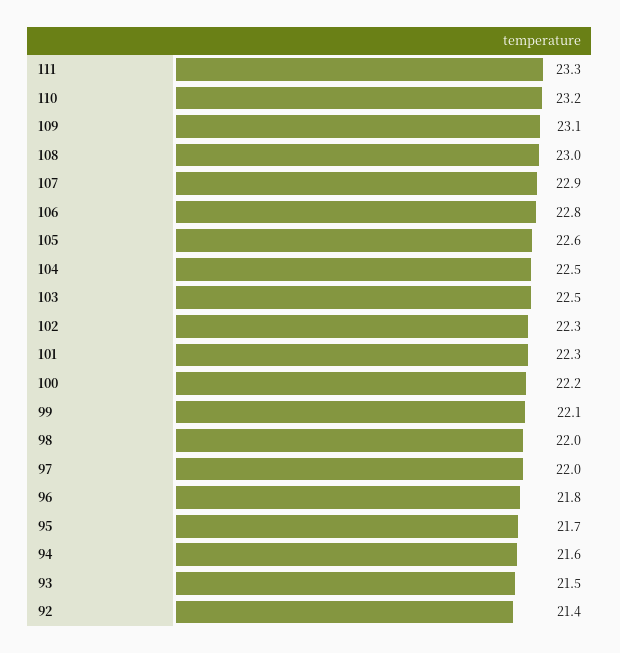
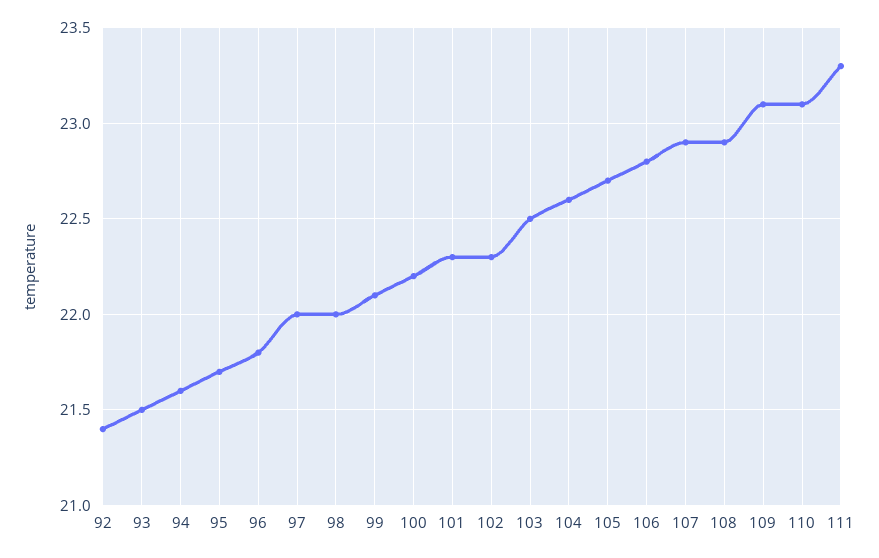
110: 23.2 -> 23.1
108: 23 -> 22.9
105: 22.6 -> 22.7
104: 22.5 -> 22.6

